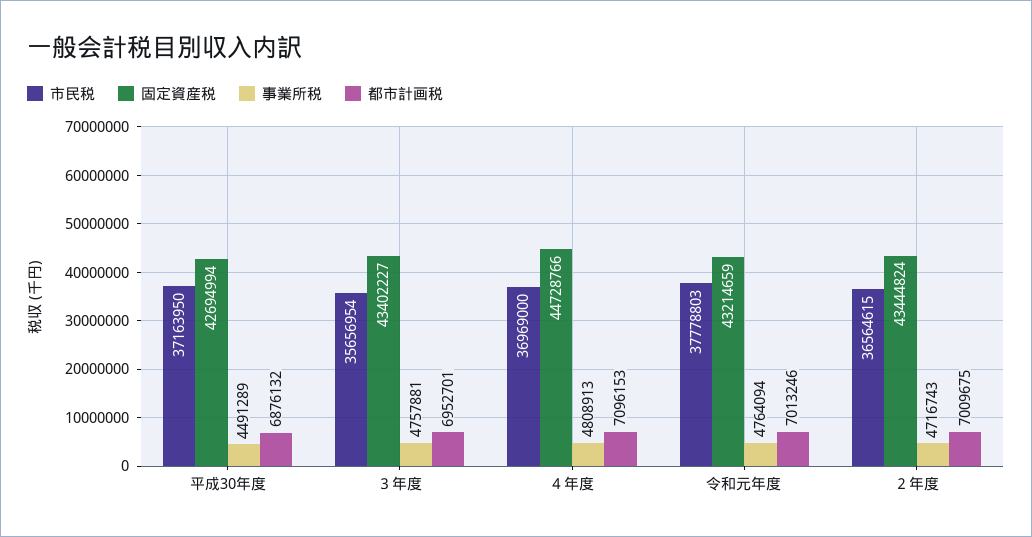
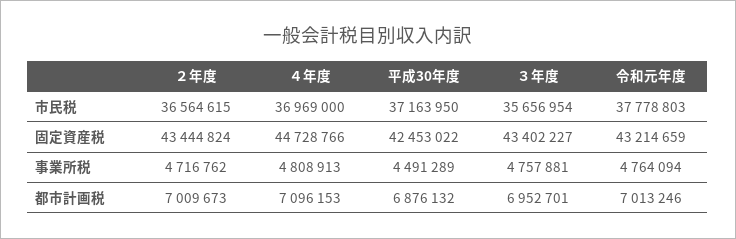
固定資産税, 平成30年度: 42694994 -> 42453022
事業所税, ２年度: 4716743 -> 4716762
都市計画税, ２年度: 7009675 -> 7009673

